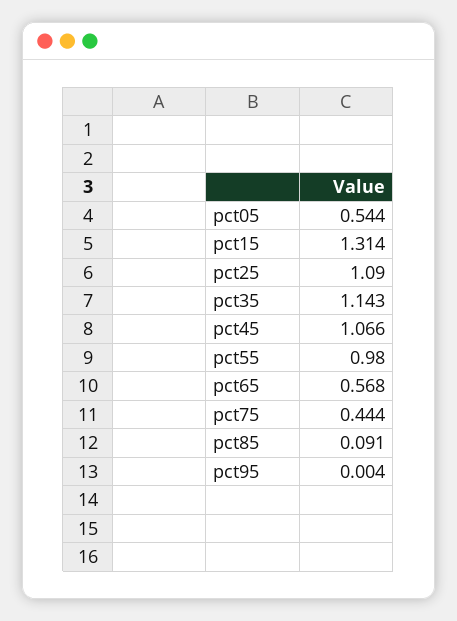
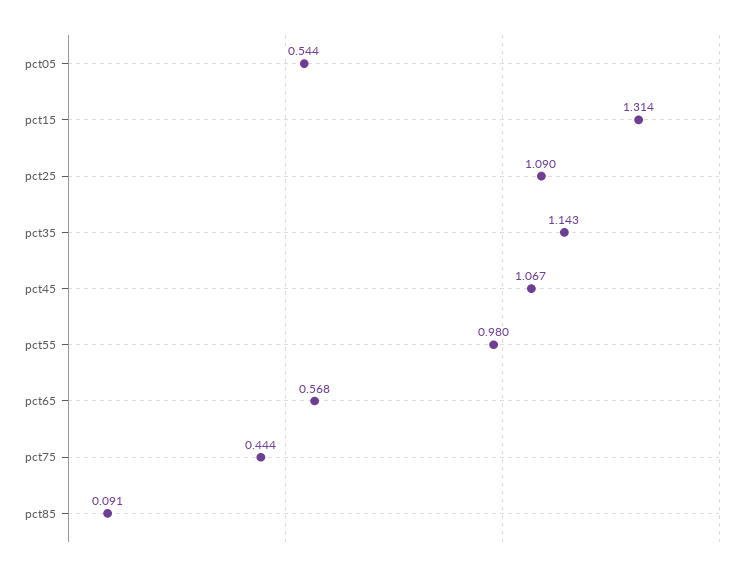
pct45: 1.066 -> 1.067
pct95: 0.004 -> none

